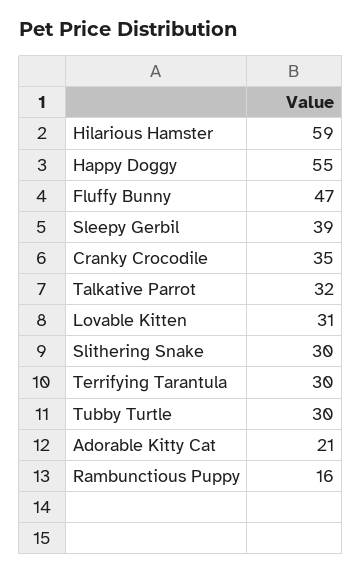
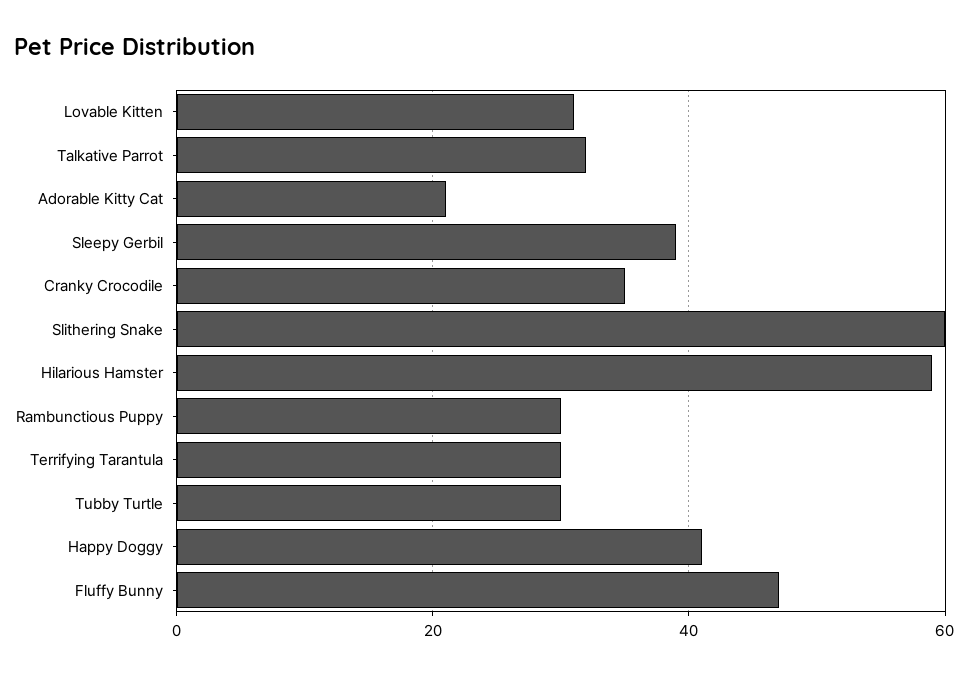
Happy Doggy: 55 -> 40
Slithering Snake: 30 -> 60
Rambunctious Puppy: 16 -> 30

